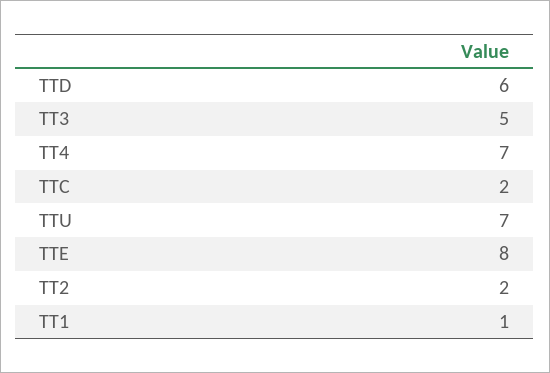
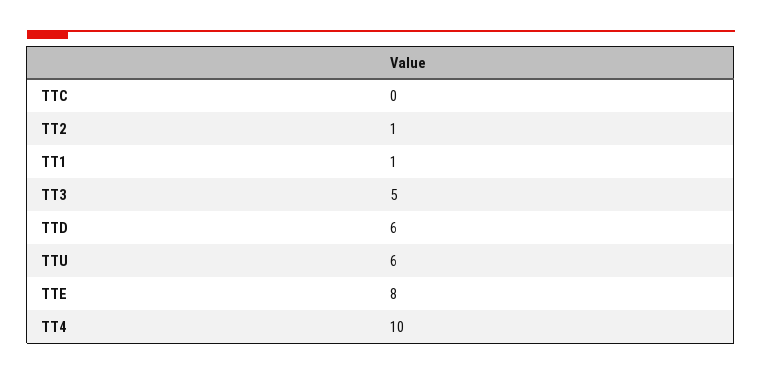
TT4: 7 -> 10
TTC: 2 -> 0
TTU: 7 -> 6
TT2: 2 -> 1

